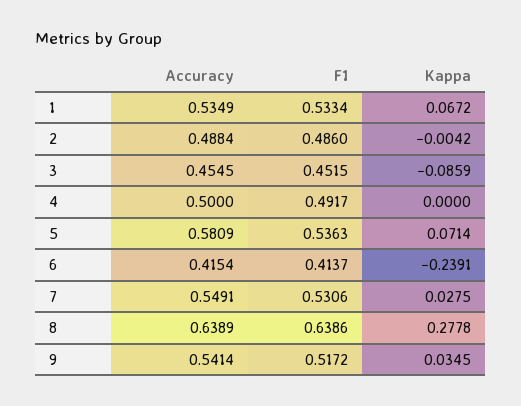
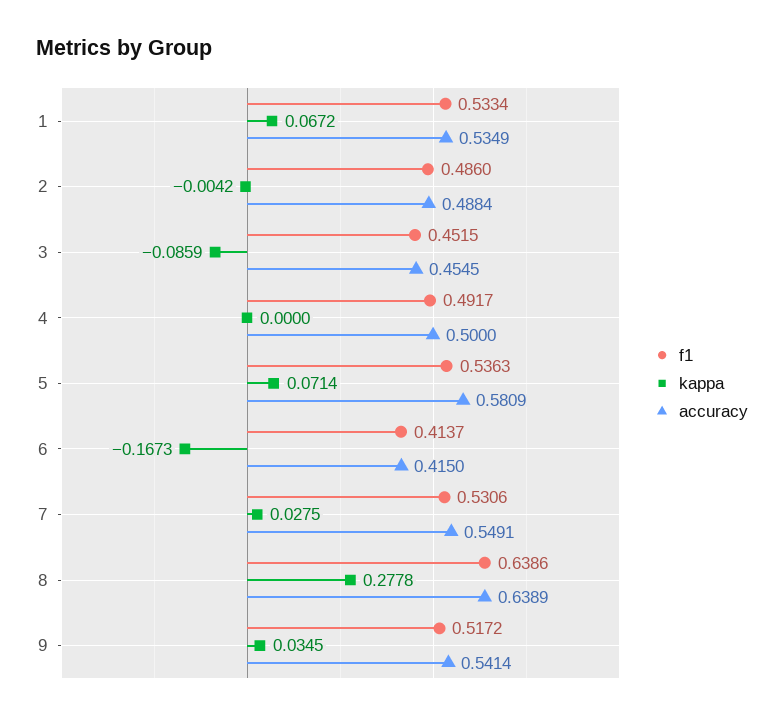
Accuracy, 6: 0.4154 -> 0.415
Kappa, 6: -0.2391 -> -0.1673

